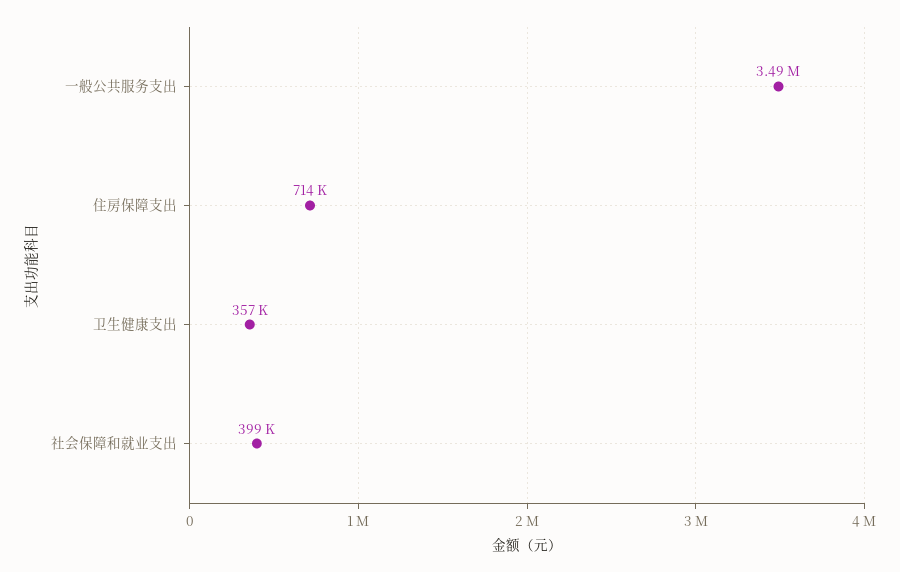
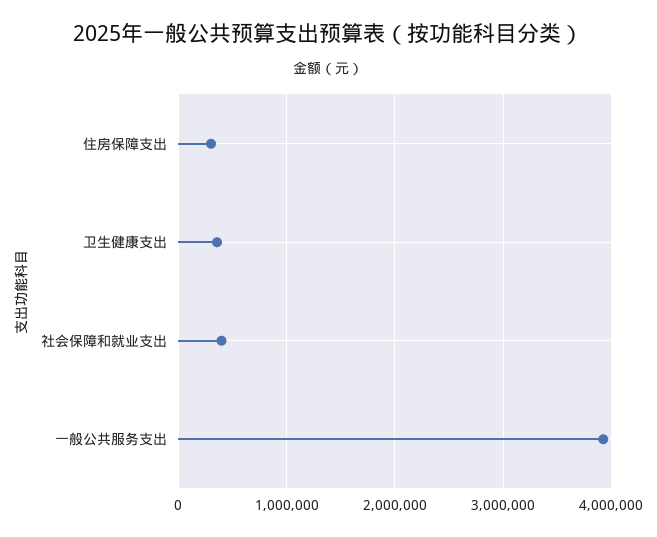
一般公共服务支出: 3490000 -> 3900000
住房保障支出: 714000 -> 300000

